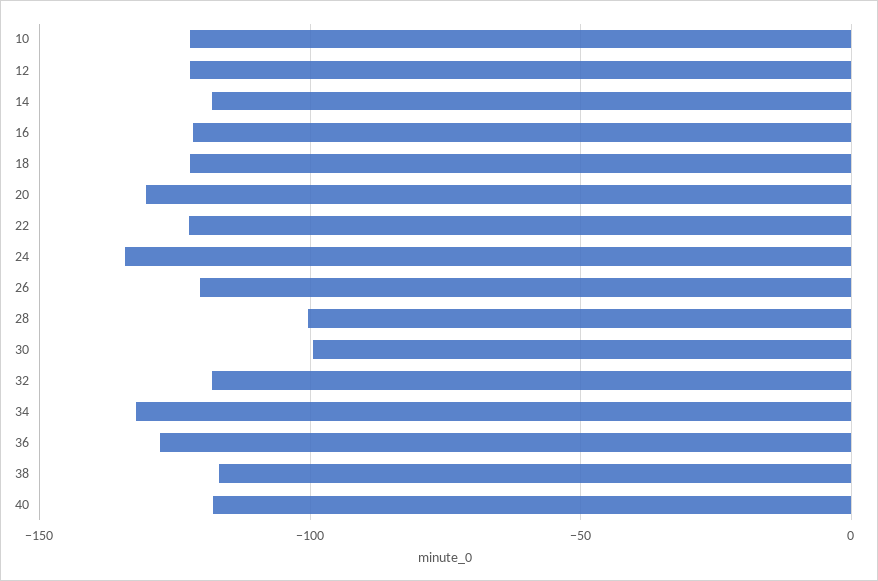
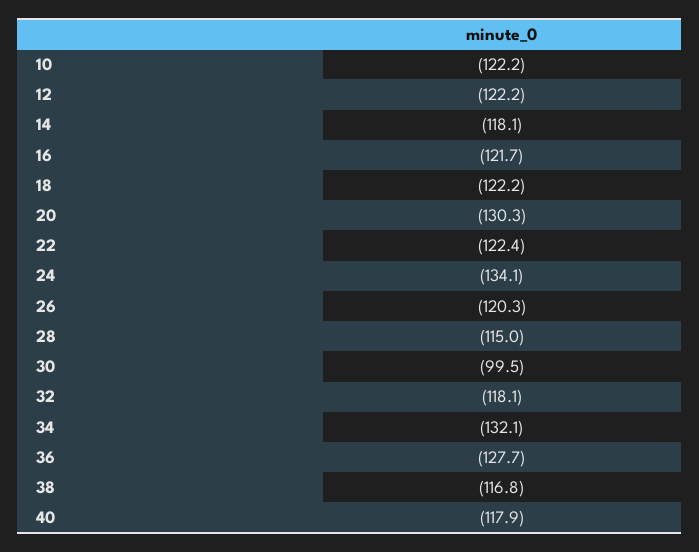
28: -100 -> -115

